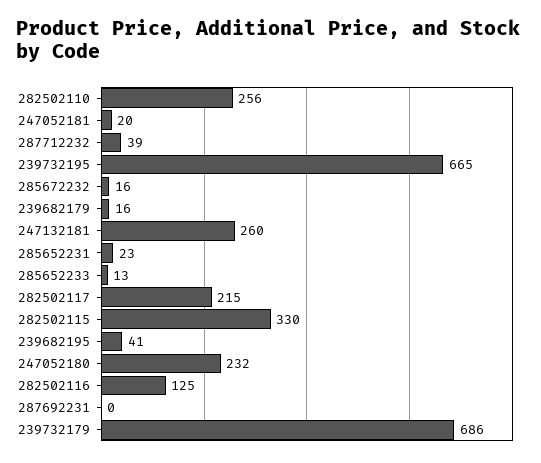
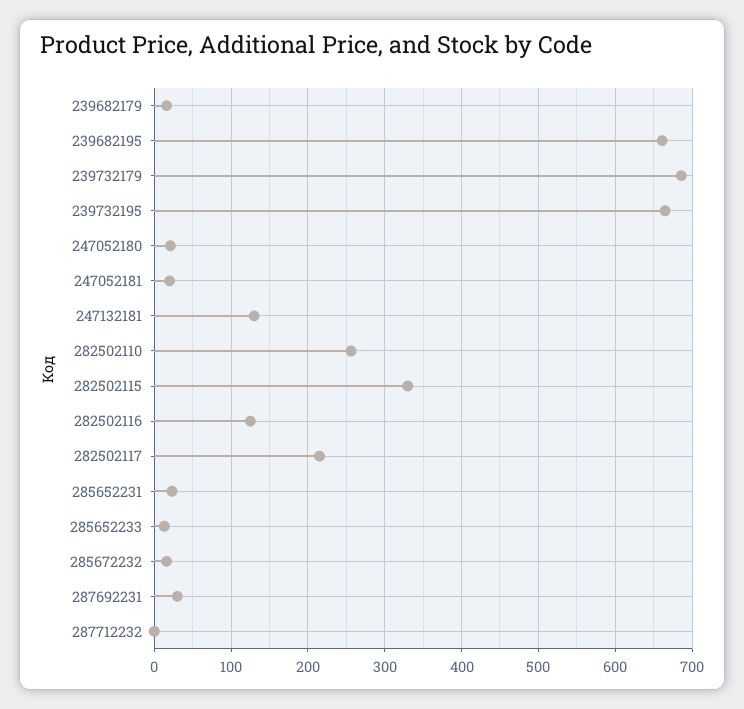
287712232: 39 -> 0
247132181: 260 -> 130
239682195: 41 -> 660
247052180: 232 -> 20
287692231: 0 -> 30

